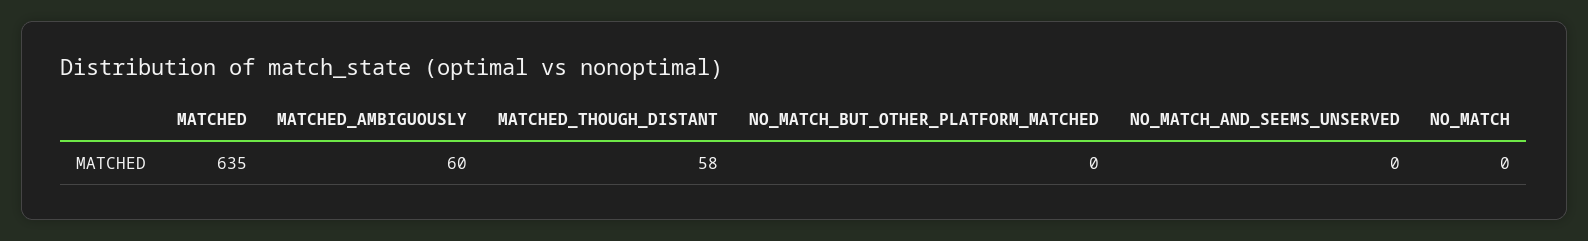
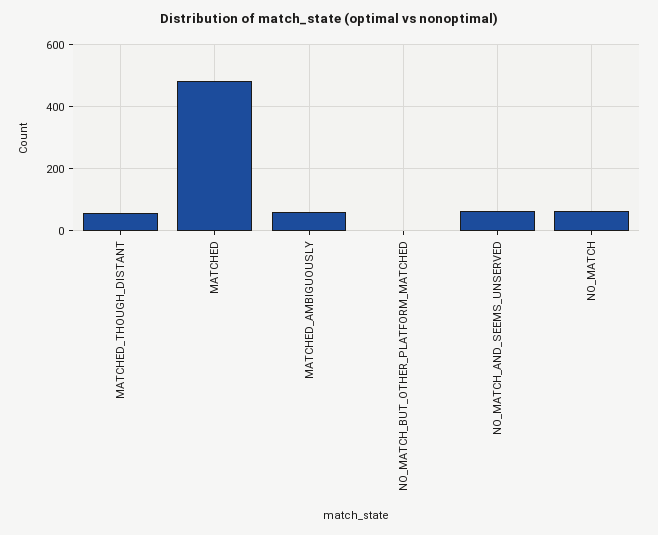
MATCHED: 635 -> 480
NO_MATCH_AND_SEEMS_UNSERVED: 0 -> 60
NO_MATCH: 0 -> 60

